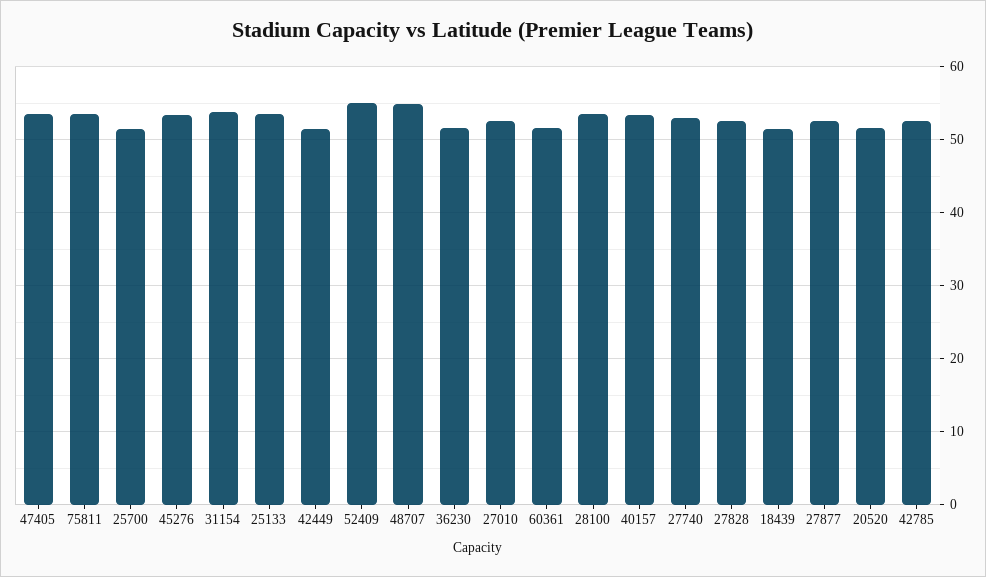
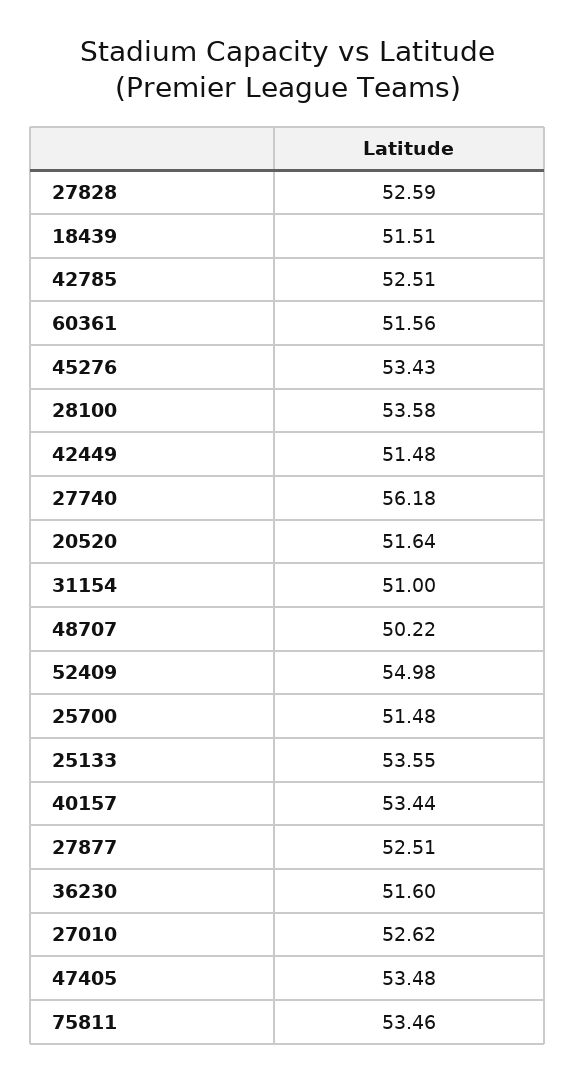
31154: 54 -> 51
48707: 55 -> 50.22
27740: 53 -> 56.18

